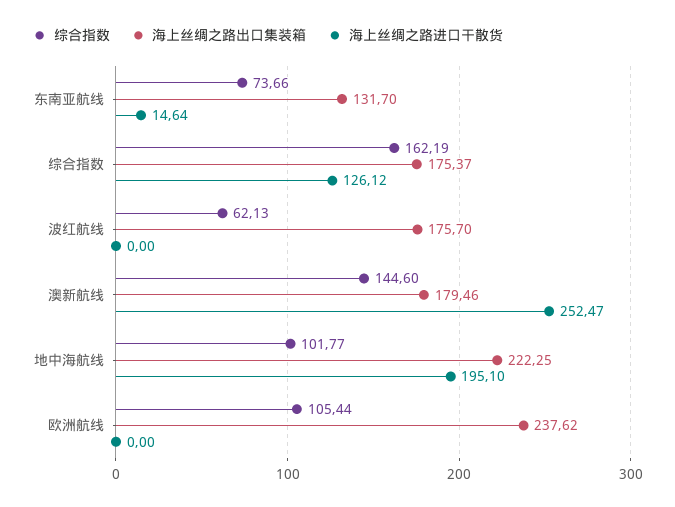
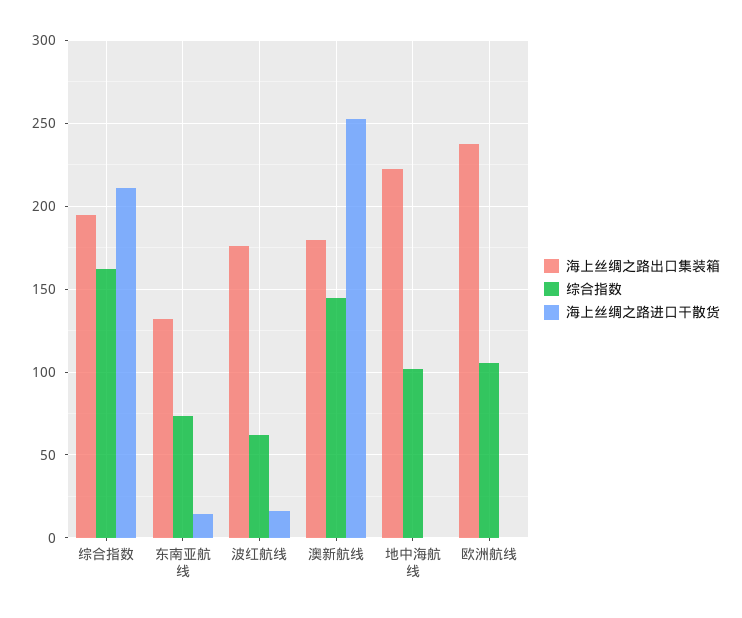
海上丝绸之路出口集装箱, 综合指数: 175.37 -> 195
海上丝绸之路进口干散货, 综合指数: 126.12 -> 210
海上丝绸之路进口干散货, 波红航线: 0 -> 15
海上丝绸之路进口干散货, 地中海航线: 195.1 -> 0

